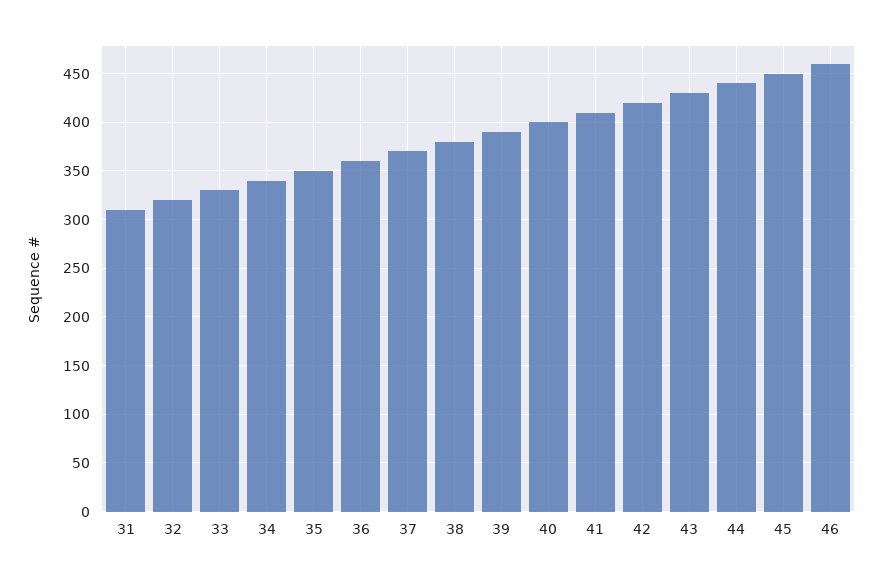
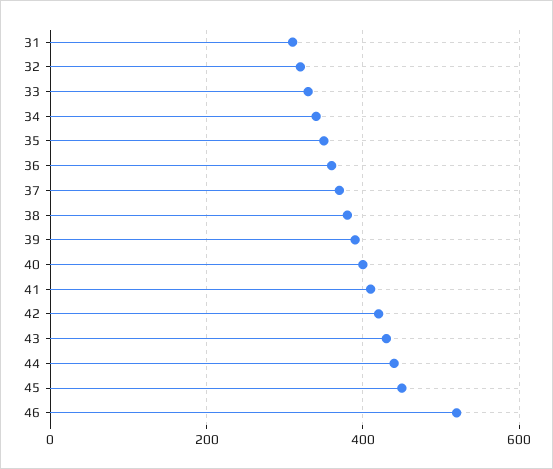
46: 460 -> 520

